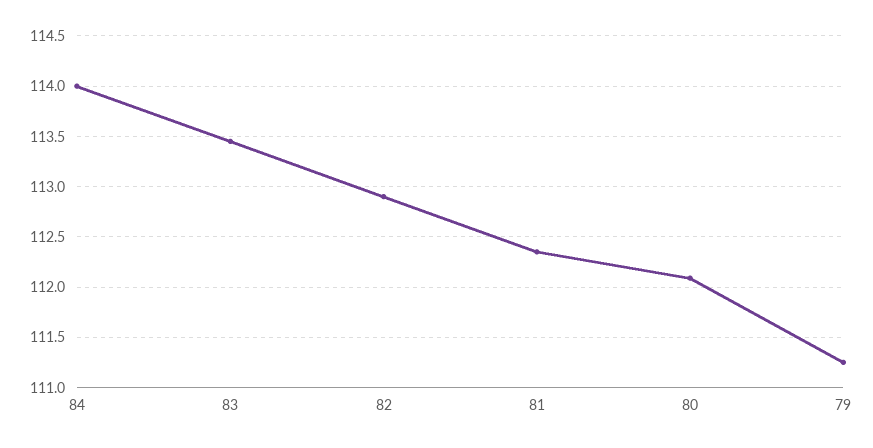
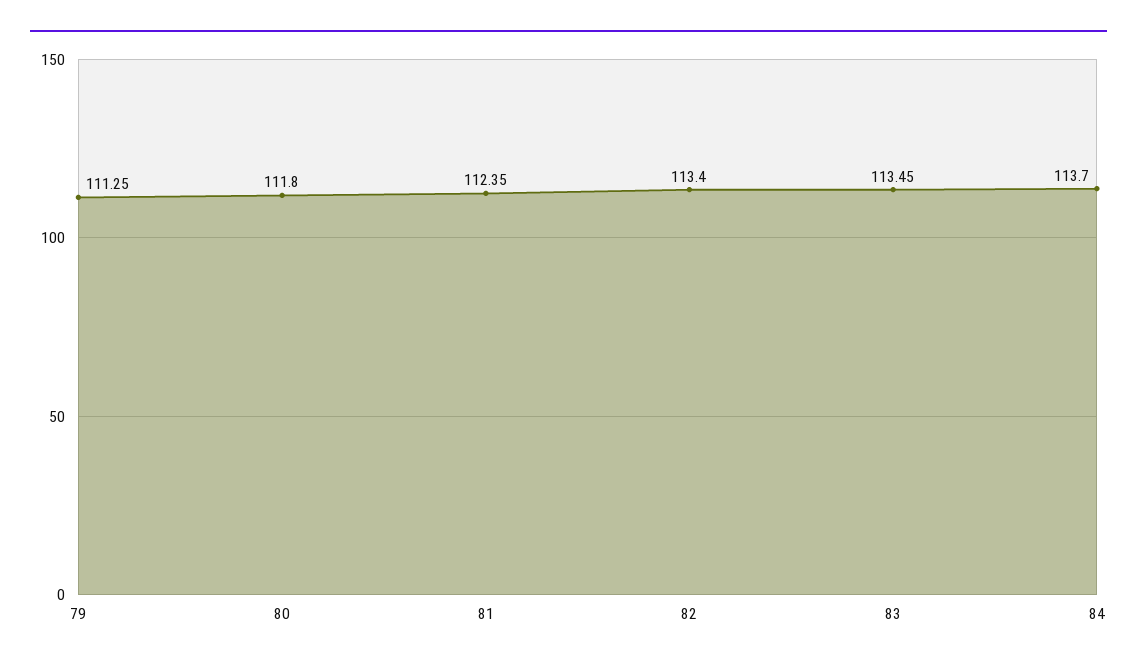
84: 114 -> 113.7
82: 112.9 -> 113.4
80: 112.1 -> 111.8

